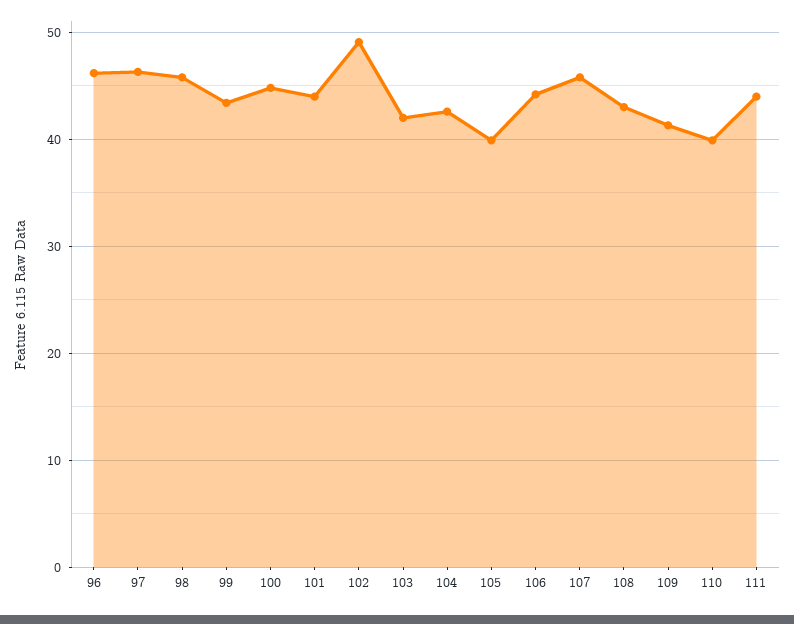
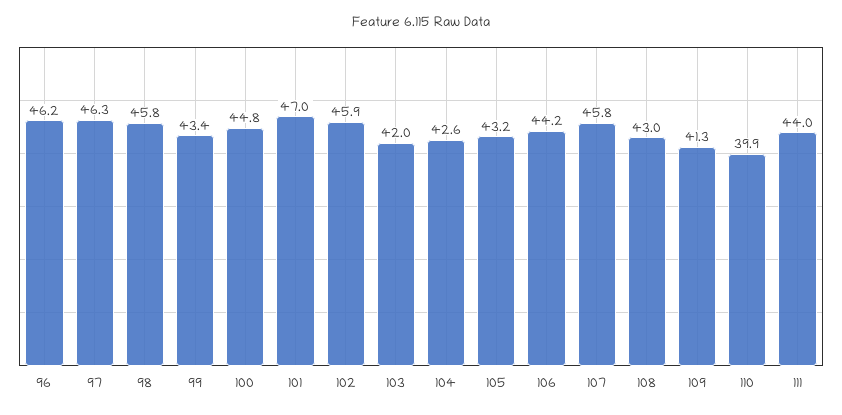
101: 44 -> 47
102: 49 -> 45.9
105: 40 -> 43.2

